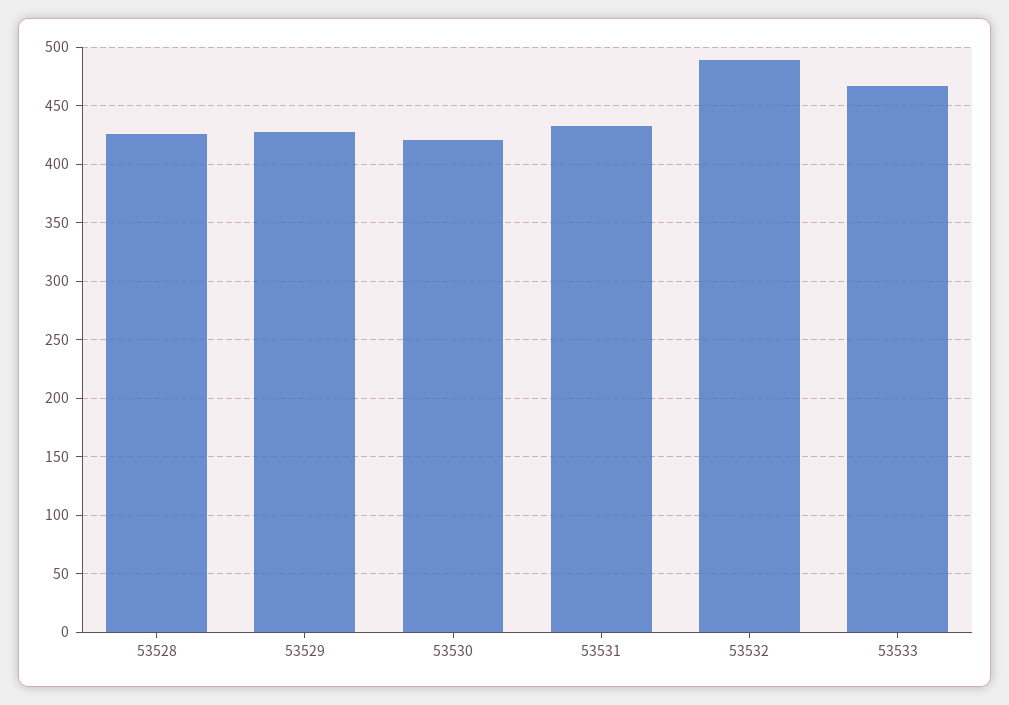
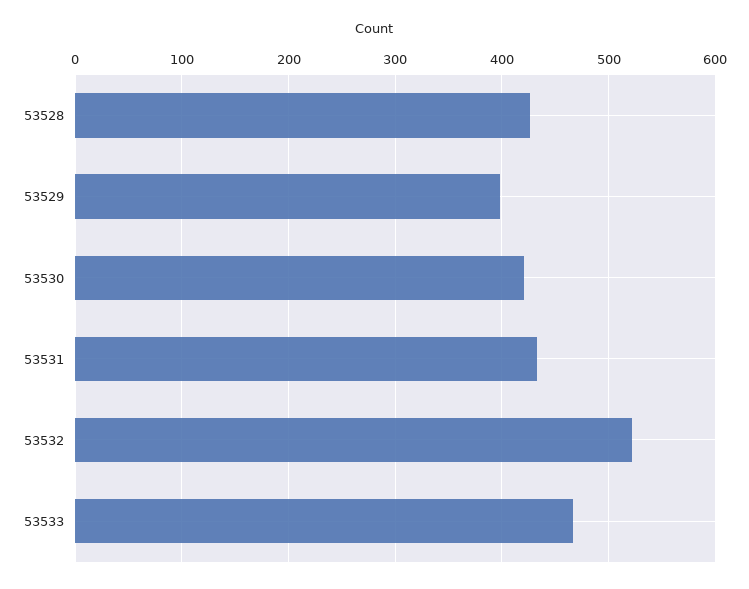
53529: 430 -> 400
53532: 490 -> 520

